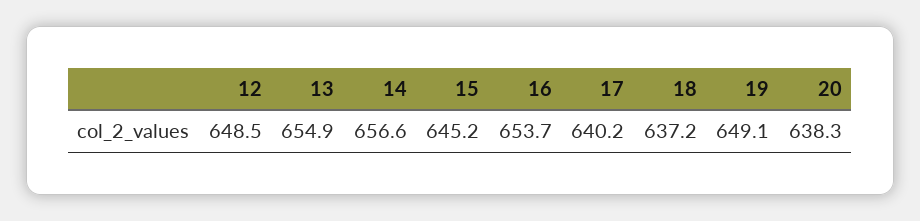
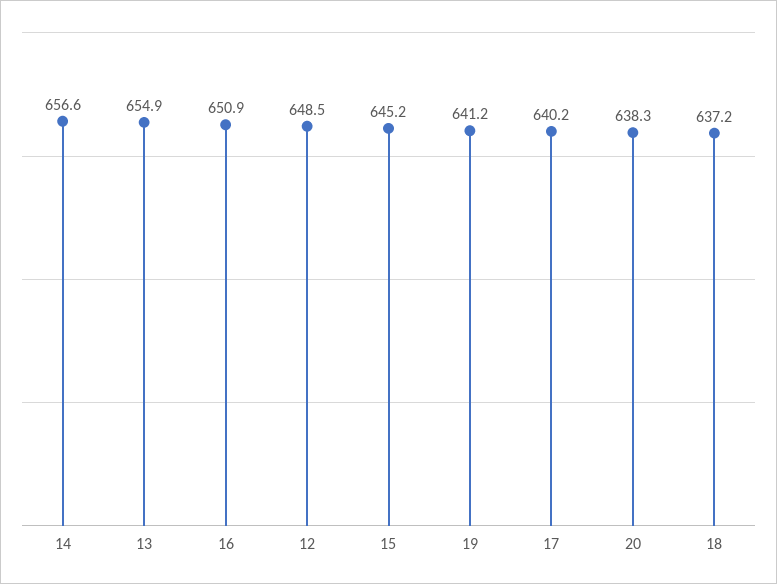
16: 653.7 -> 650.9
19: 649.1 -> 641.2

